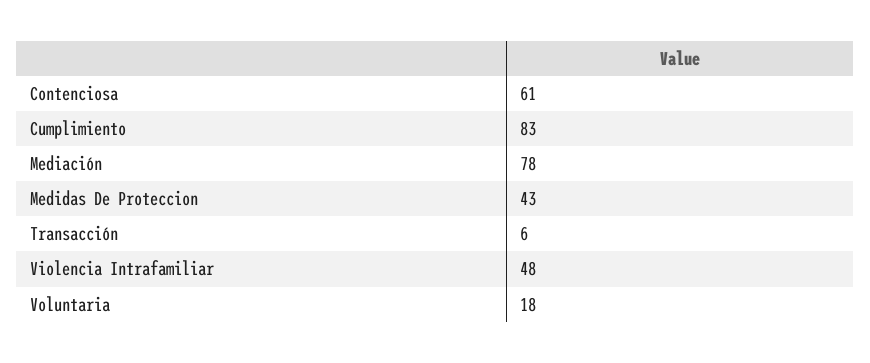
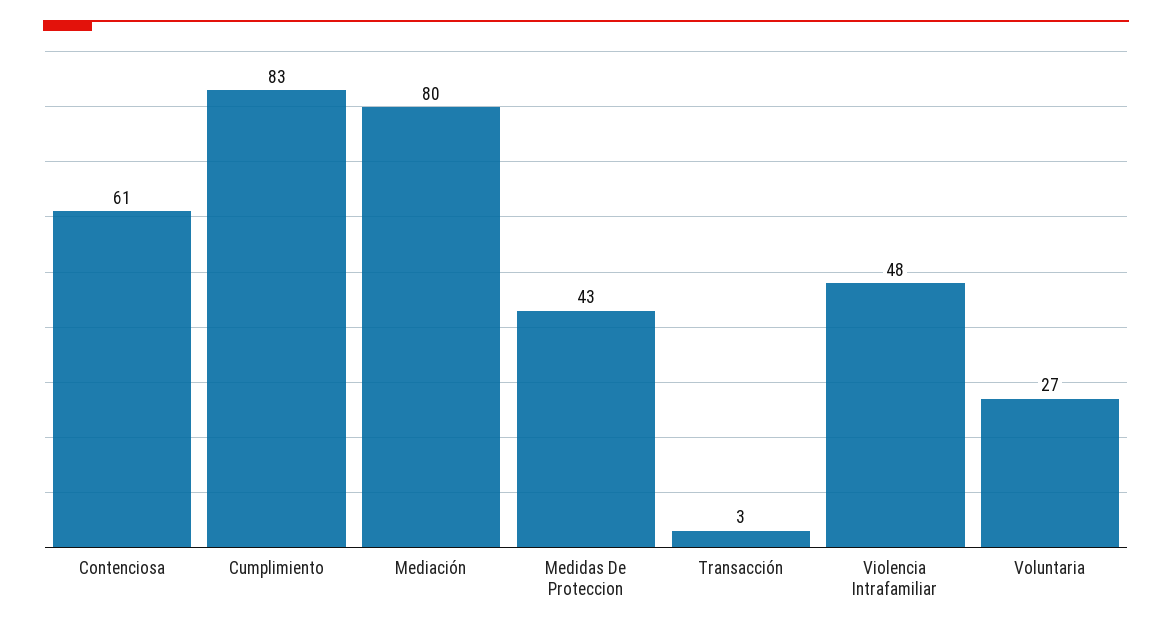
Mediación: 78 -> 80
Transacción: 6 -> 3
Voluntaria: 18 -> 27

